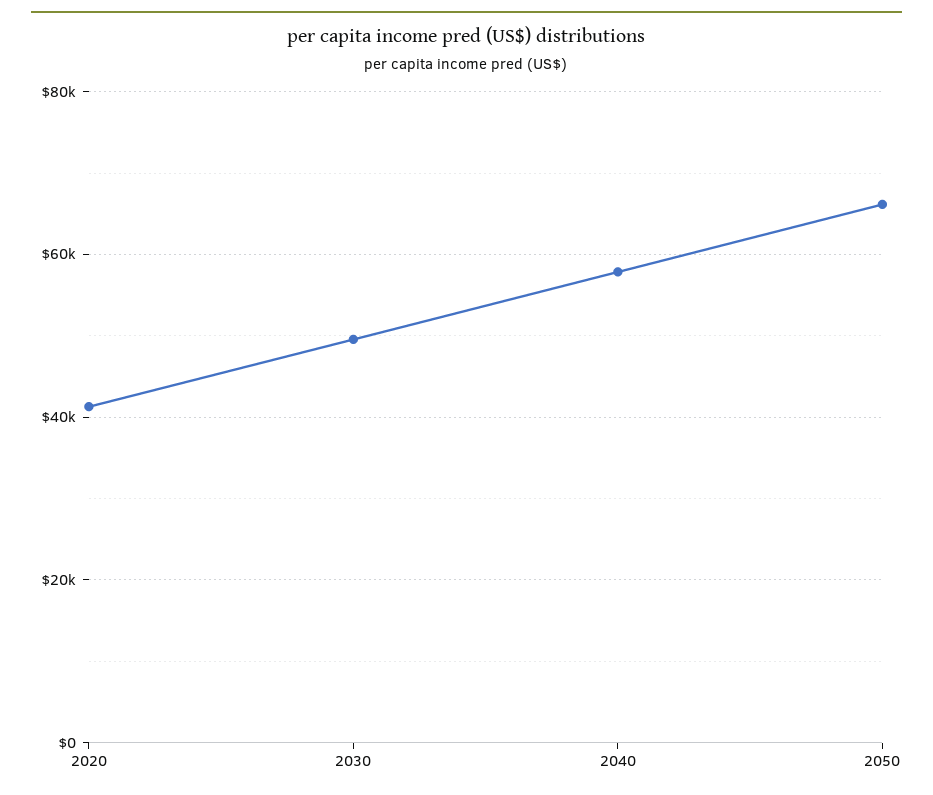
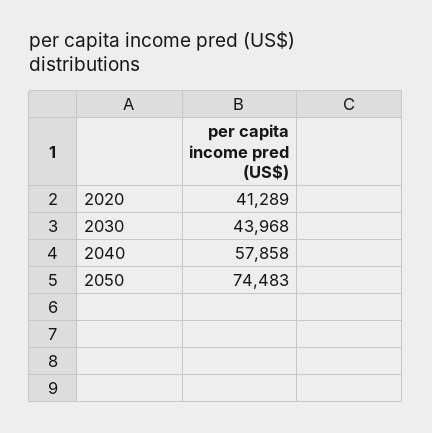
2030: 50000 -> 43968
2050: 66000 -> 74483

